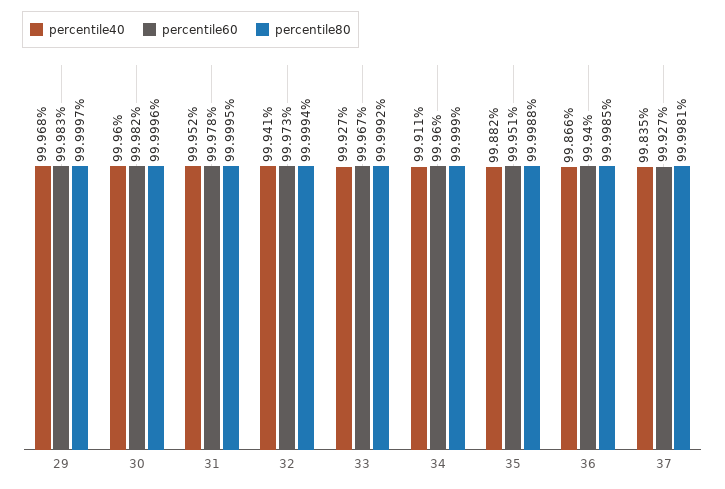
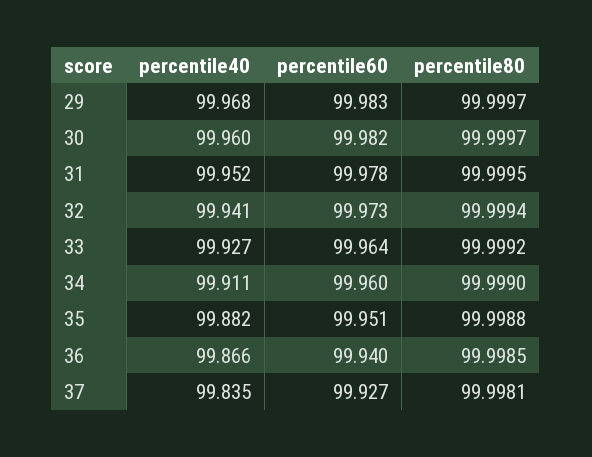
percentile80, 30: 99.9996 -> 99.9997
percentile60, 33: 99.967 -> 99.964

